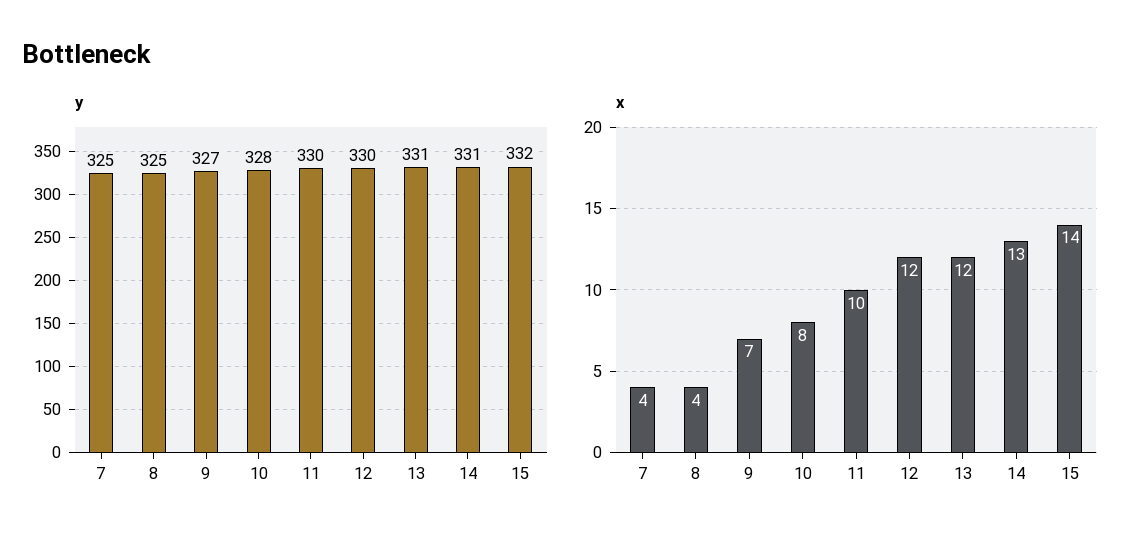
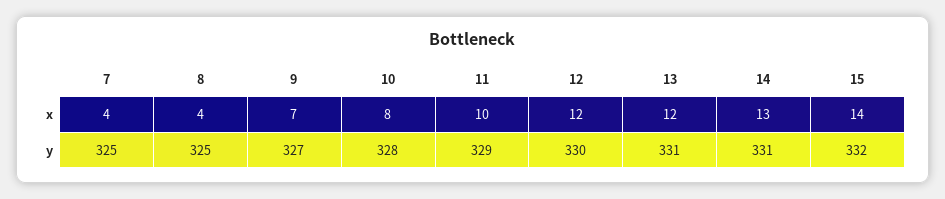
y, 11: 330 -> 329

